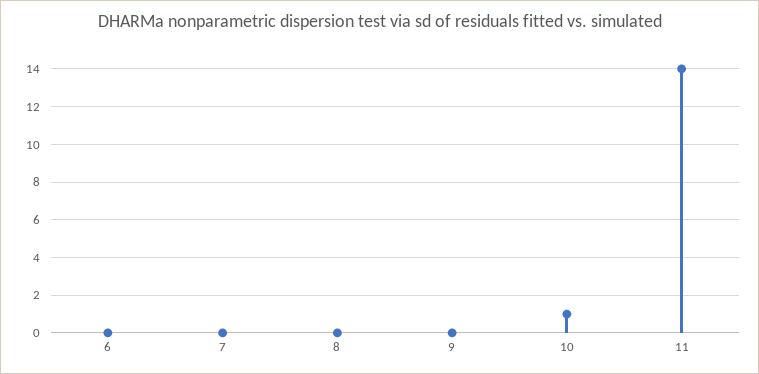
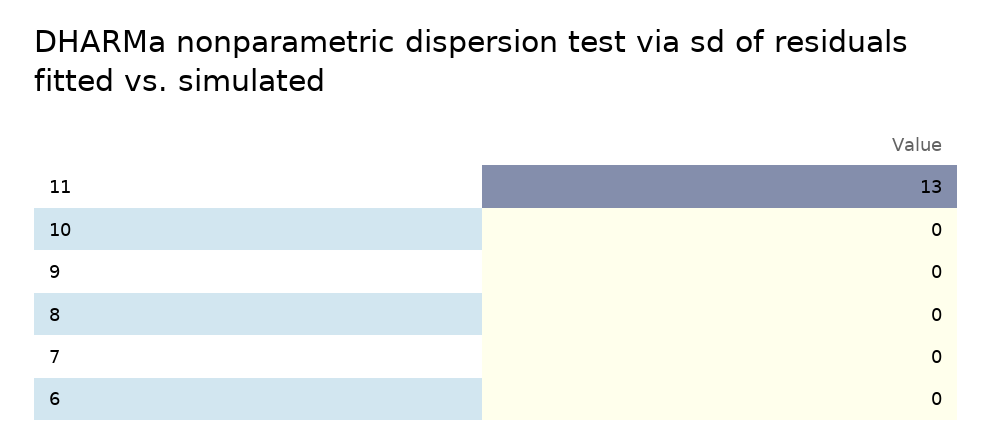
10: 1 -> 0
11: 14 -> 13

